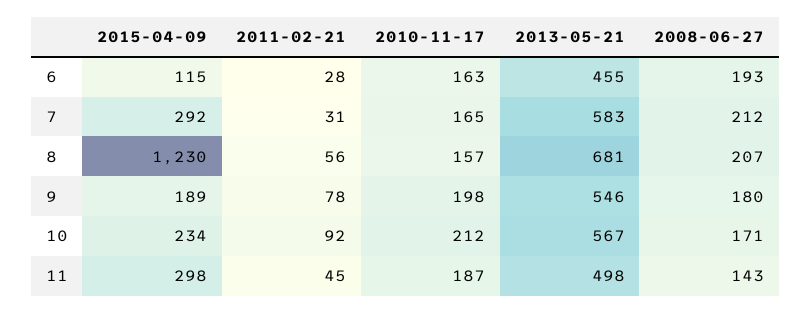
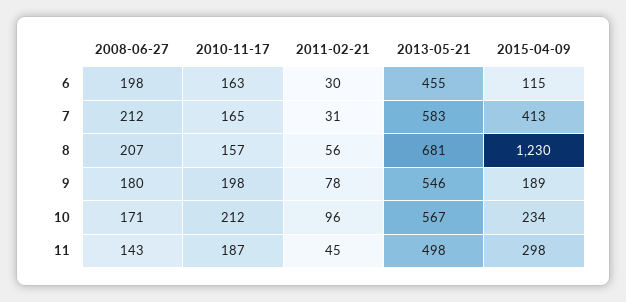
2011-02-21, 6: 28 -> 30
2008-06-27, 6: 193 -> 198
2015-04-09, 7: 292 -> 413
2011-02-21, 10: 92 -> 96

